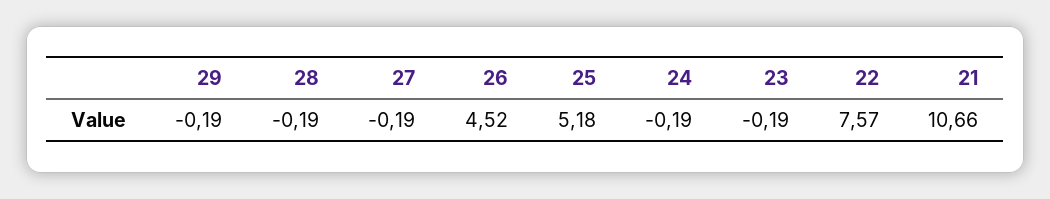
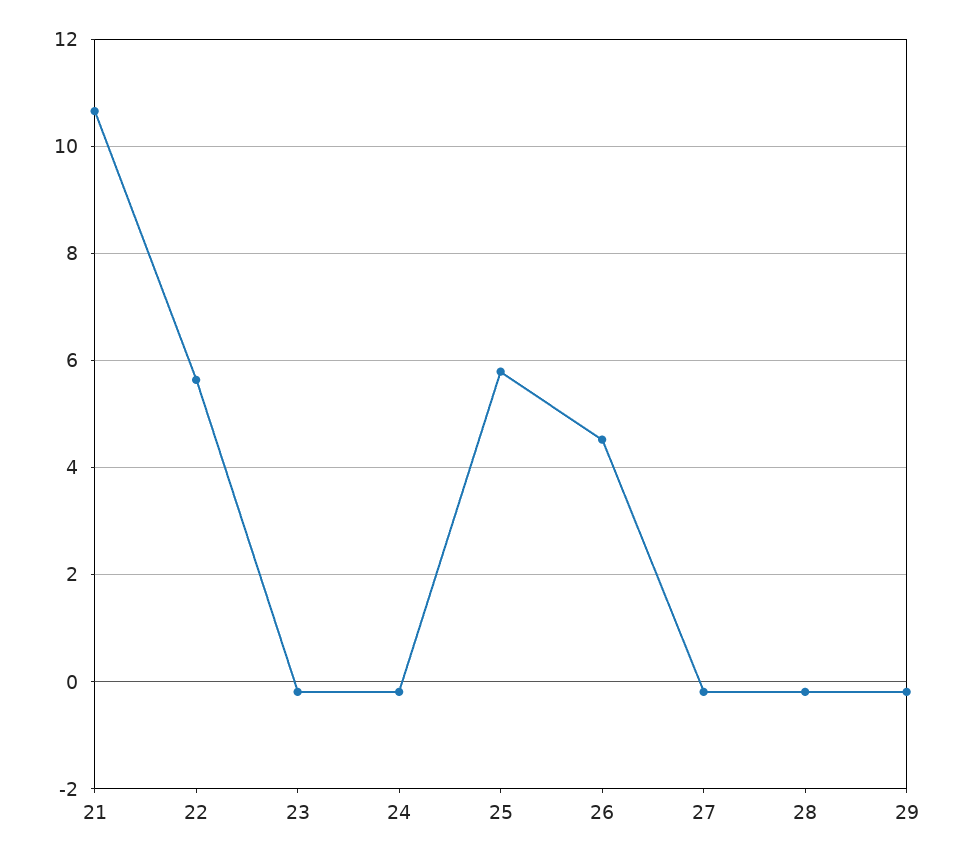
25: 5.18 -> 5.8
22: 7.57 -> 5.6

